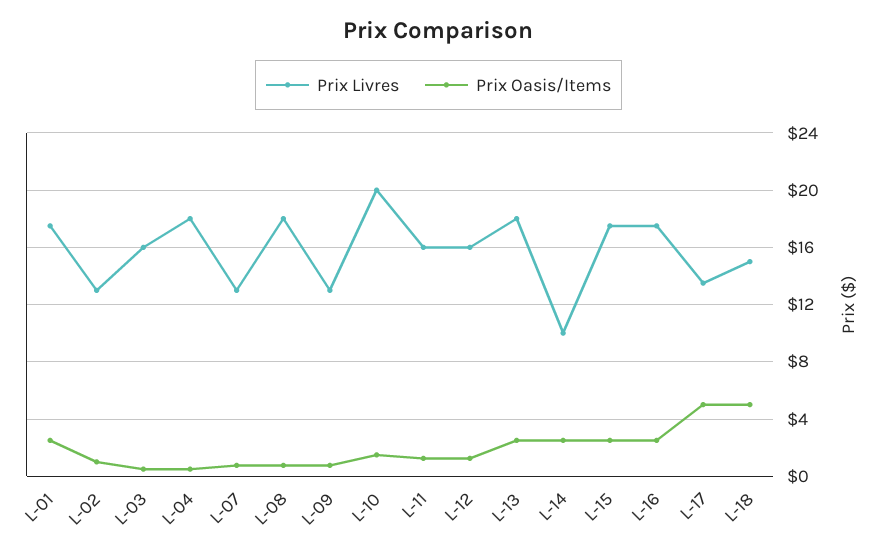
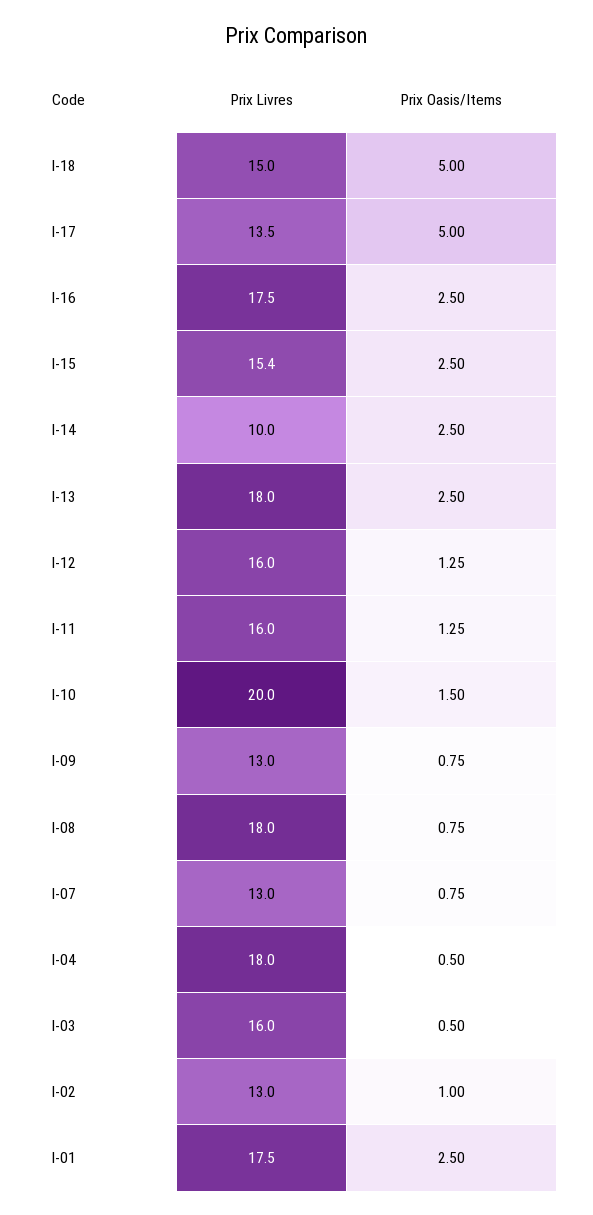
Prix Livres, L-15: 17.5 -> 15.4

